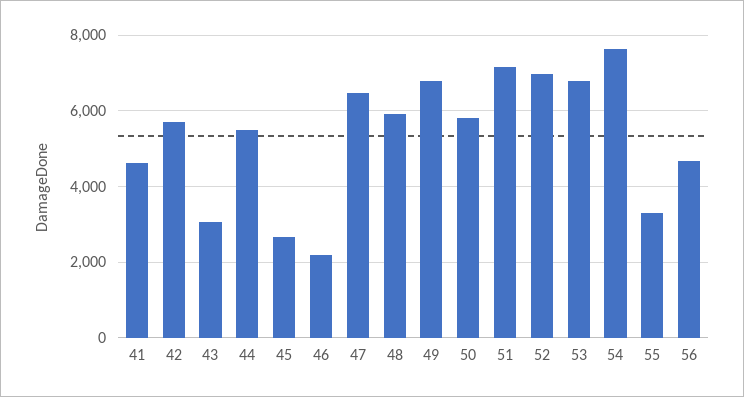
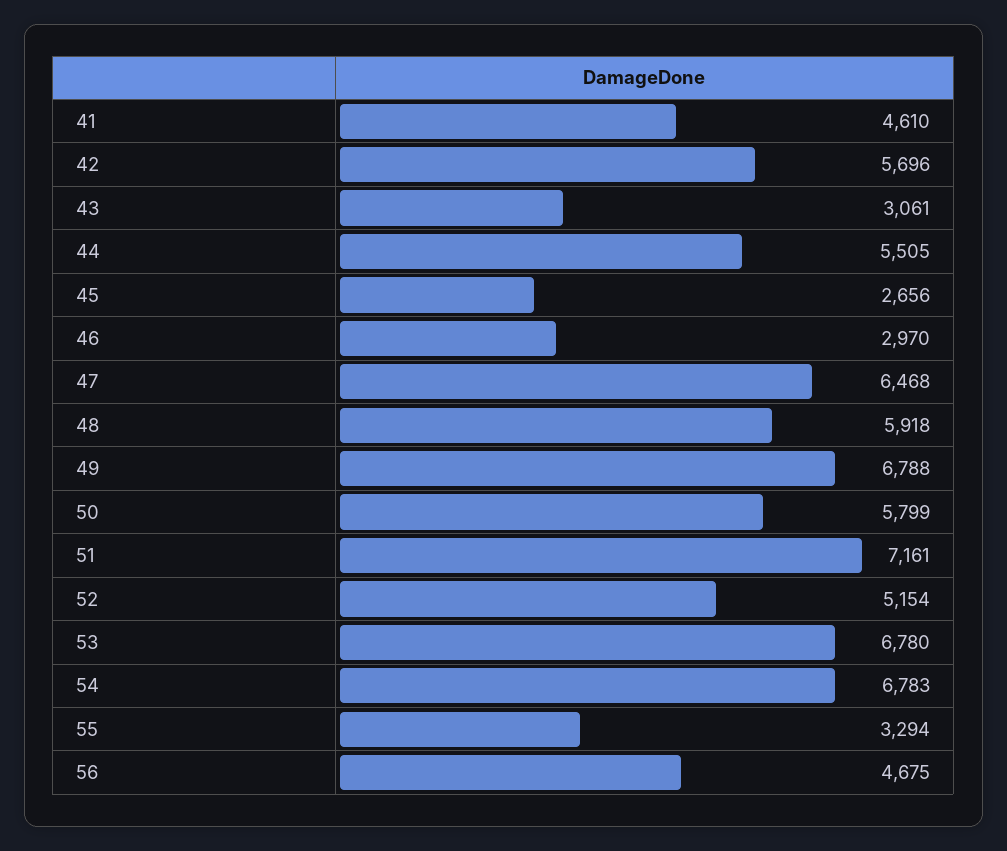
46: 2200 -> 2970
52: 7000 -> 5154
54: 7600 -> 6783

